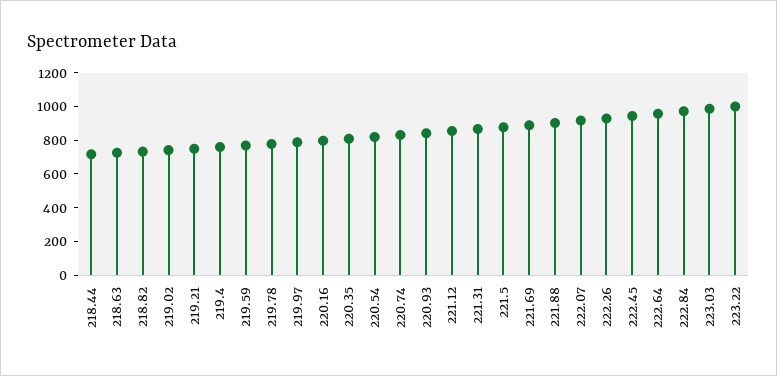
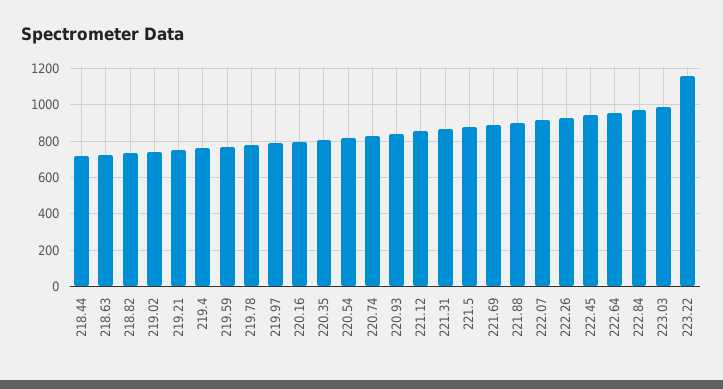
223.22: 1000 -> 1150

